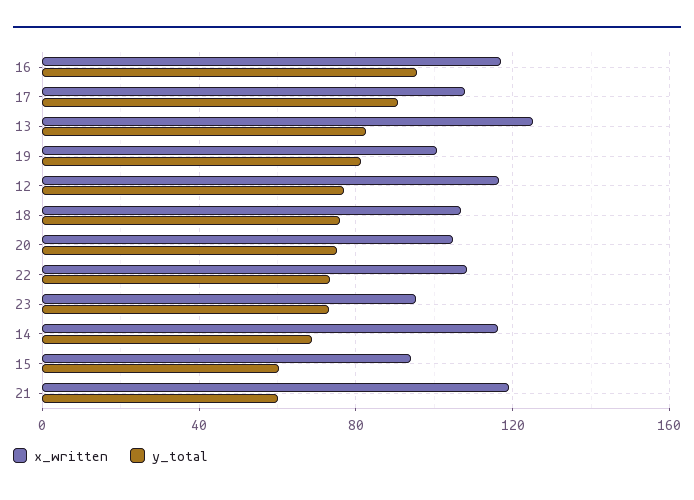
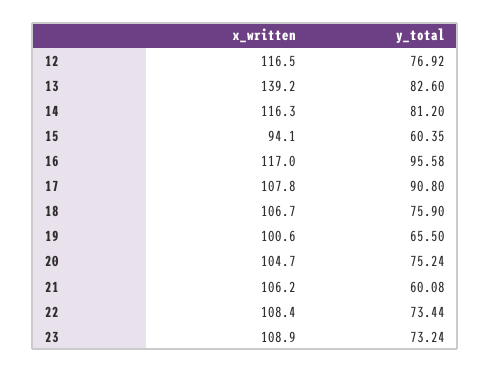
x_written, 13: 125 -> 139.2
y_total, 19: 80 -> 65.5
x_written, 23: 95 -> 108.9
y_total, 14: 70 -> 81.2
x_written, 21: 120 -> 106.2

